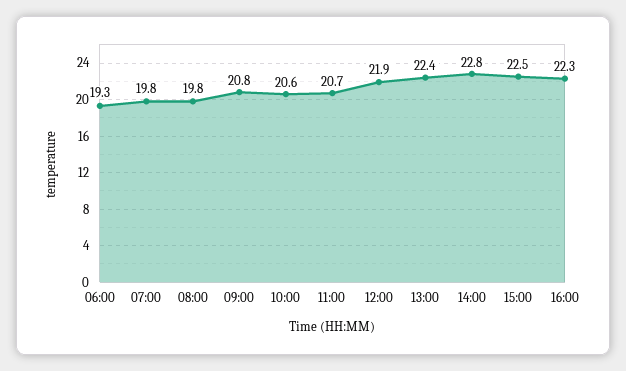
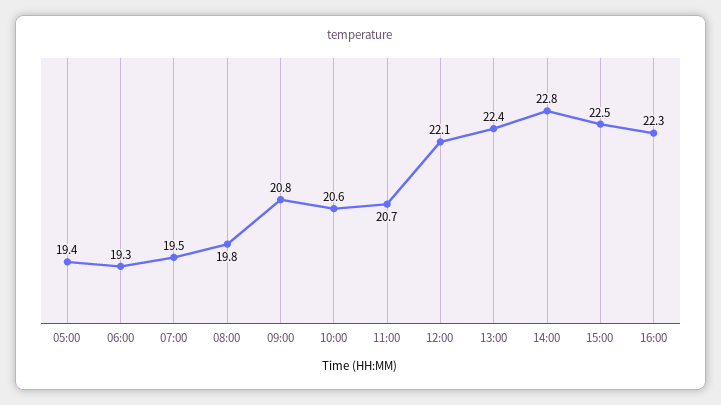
07:00: 19.8 -> 19.5
12:00: 21.9 -> 22.1
05:00: none -> 19.4

